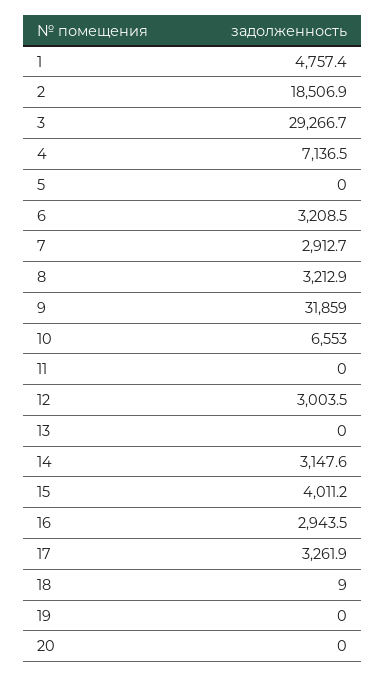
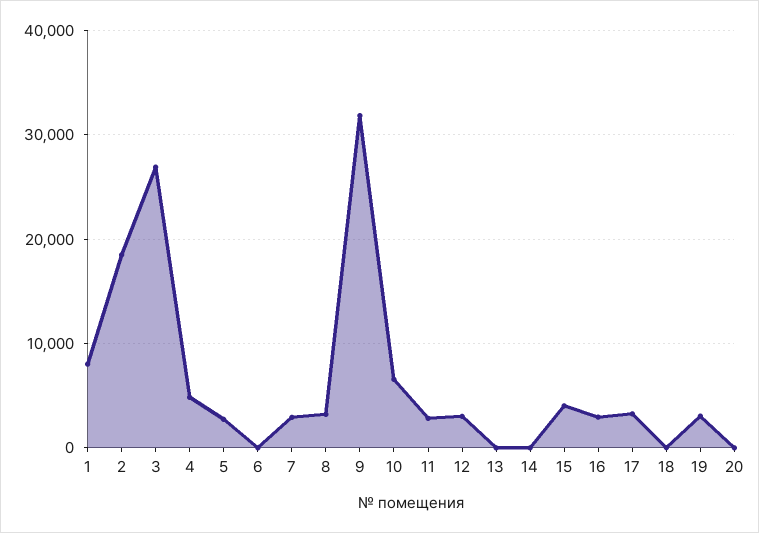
1: 4757.4 -> 8000
3: 29266.7 -> 27000
4: 7136.5 -> 5000
5: 0 -> 3000
6: 3208.5 -> 0
11: 0 -> 3000
14: 3147.6 -> 0
19: 0 -> 3000

